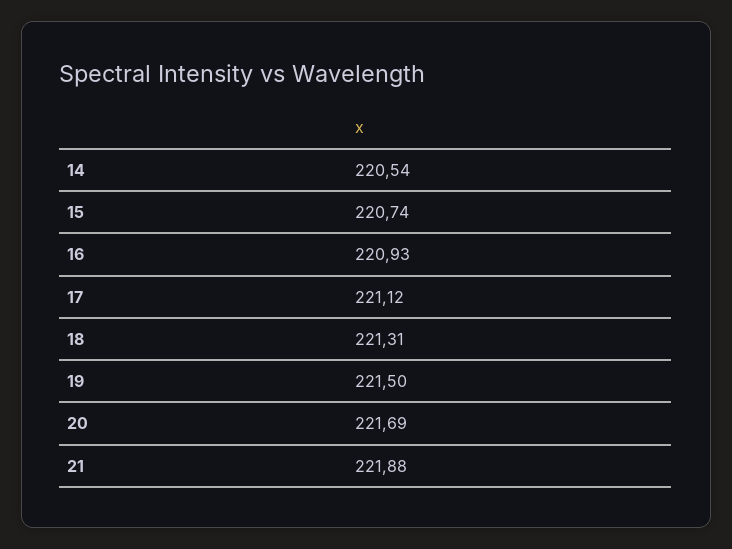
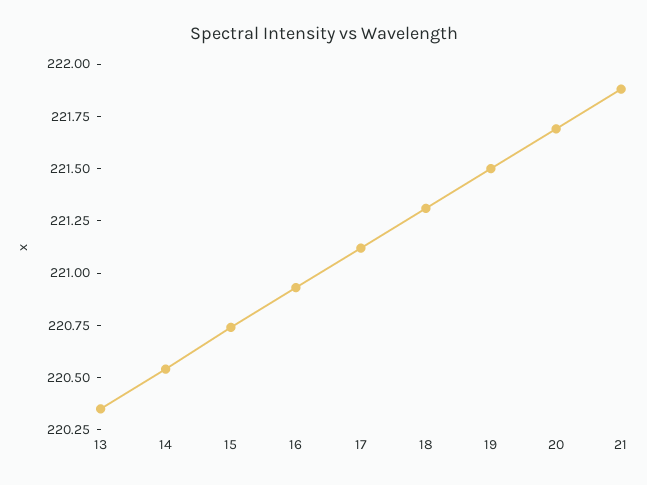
13: none -> 220.35

